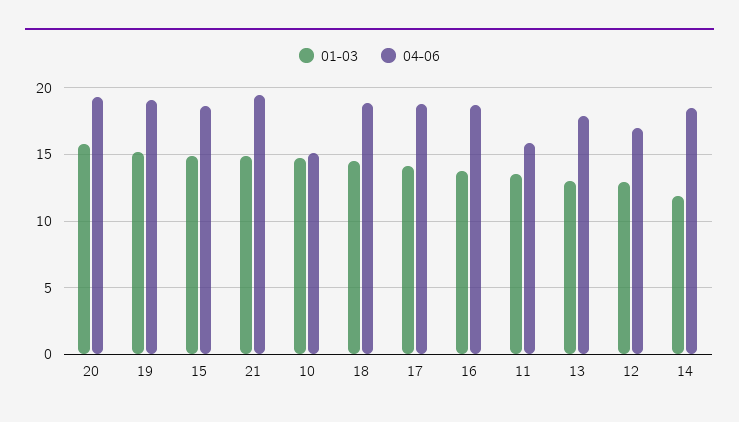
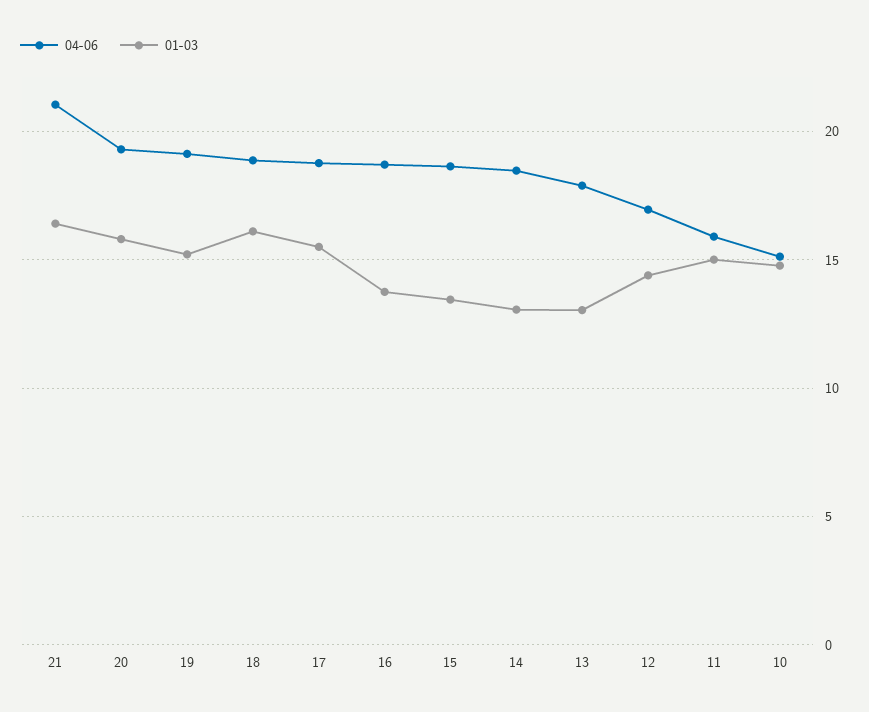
01-03, 15: 15 -> 13.5
01-03, 21: 15 -> 16.5
04-06, 21: 19.5 -> 21
01-03, 18: 14.5 -> 16
01-03, 17: 14 -> 15.5
01-03, 11: 13.5 -> 15
01-03, 12: 13 -> 14.5
01-03, 14: 12 -> 13

